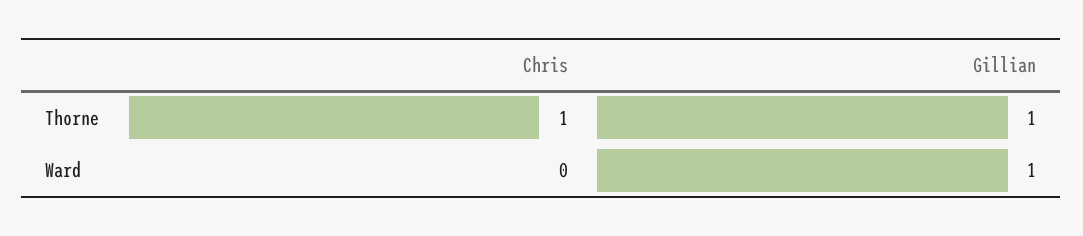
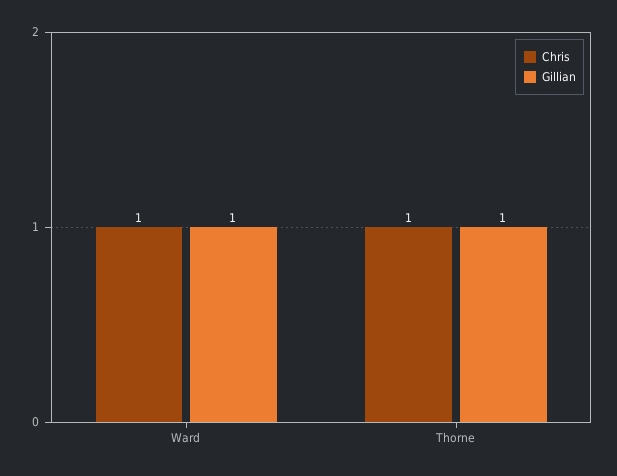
Chris, Ward: 0 -> 1

